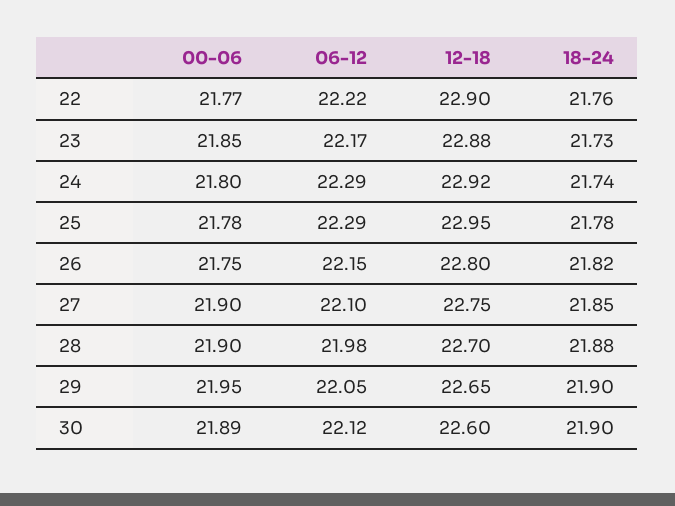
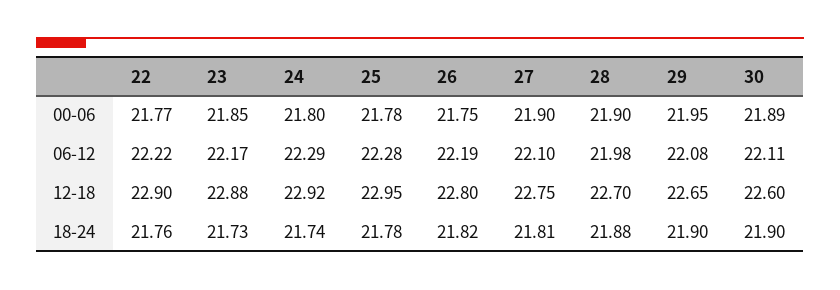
06-12, 25: 22.29 -> 22.28
06-12, 26: 22.15 -> 22.19
18-24, 27: 21.85 -> 21.81
06-12, 29: 22.05 -> 22.08
06-12, 30: 22.12 -> 22.11

